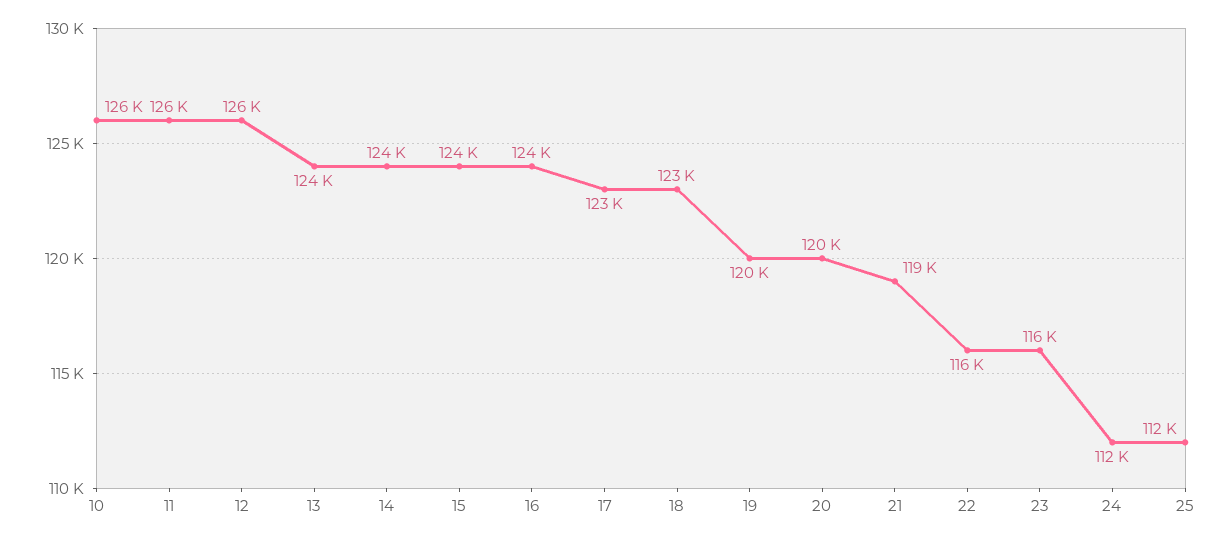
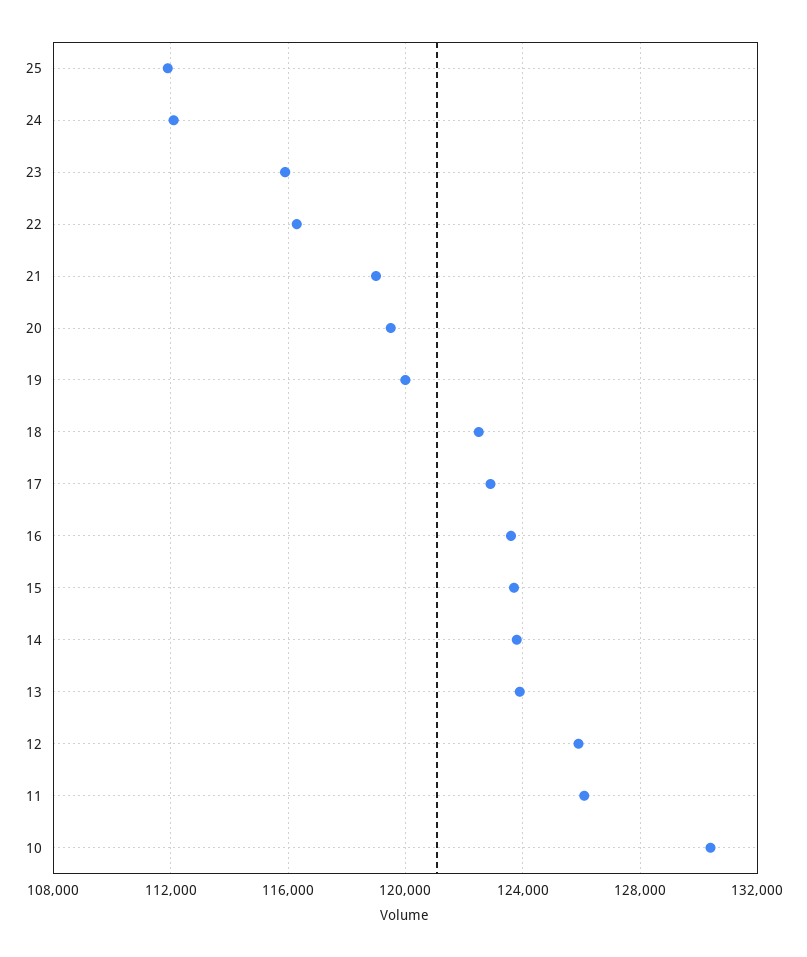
10: 126000 -> 130500

